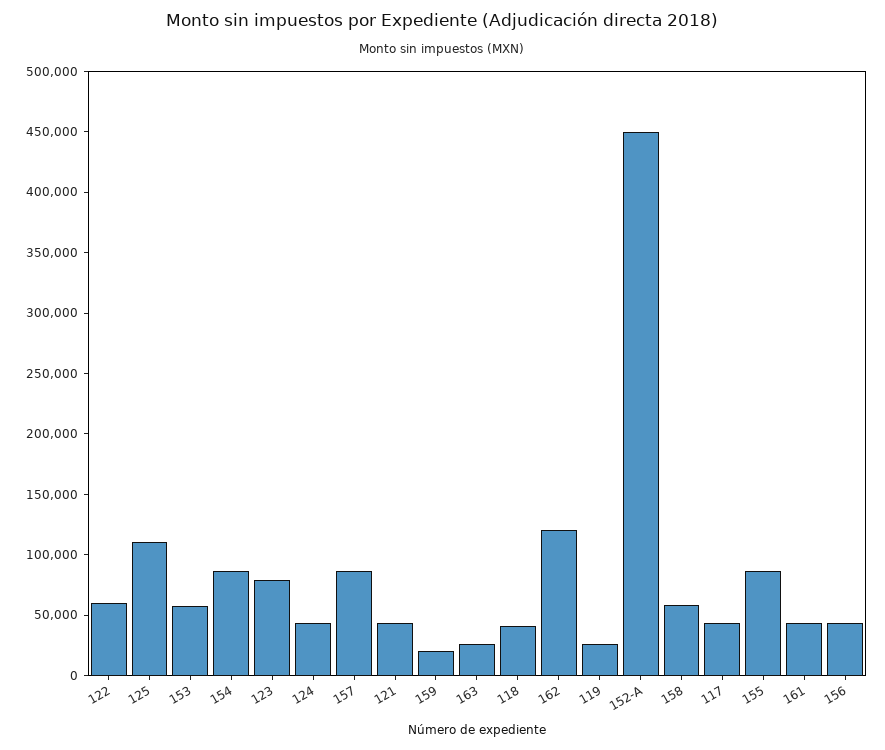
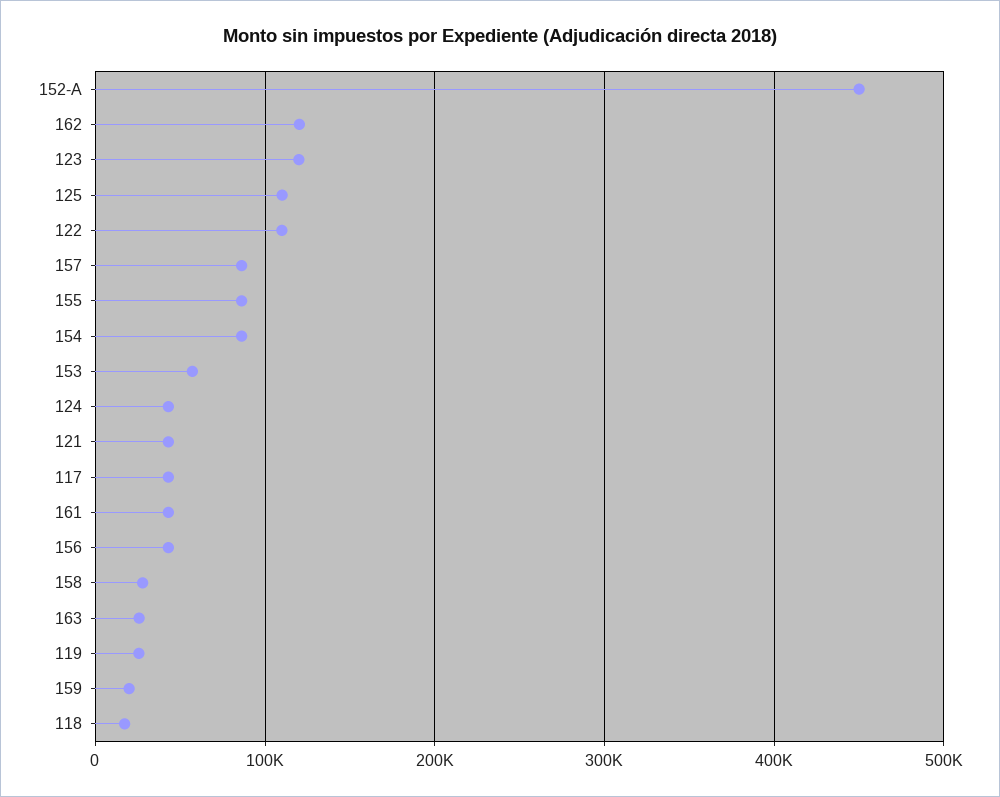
122: 60000 -> 110000
123: 80000 -> 120000
118: 40000 -> 20000
158: 60000 -> 30000

